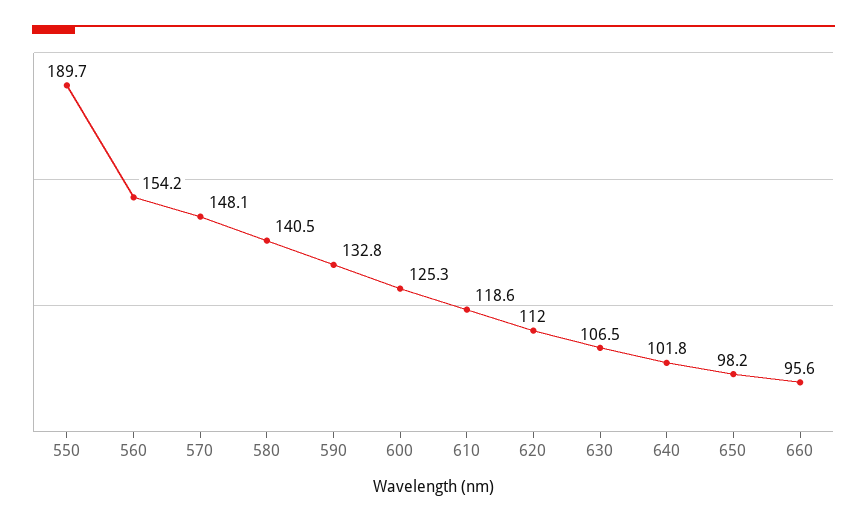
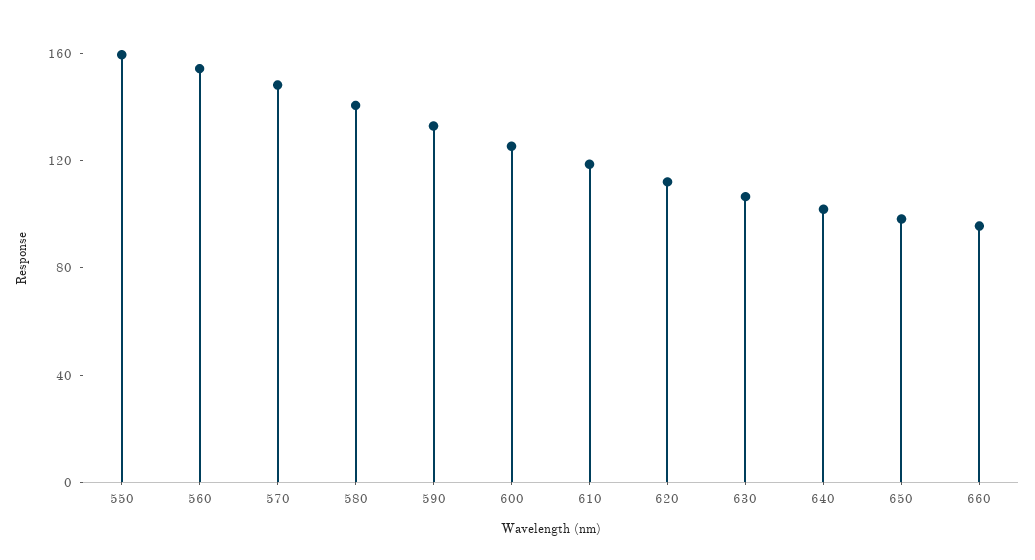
550: 189.7 -> 160

